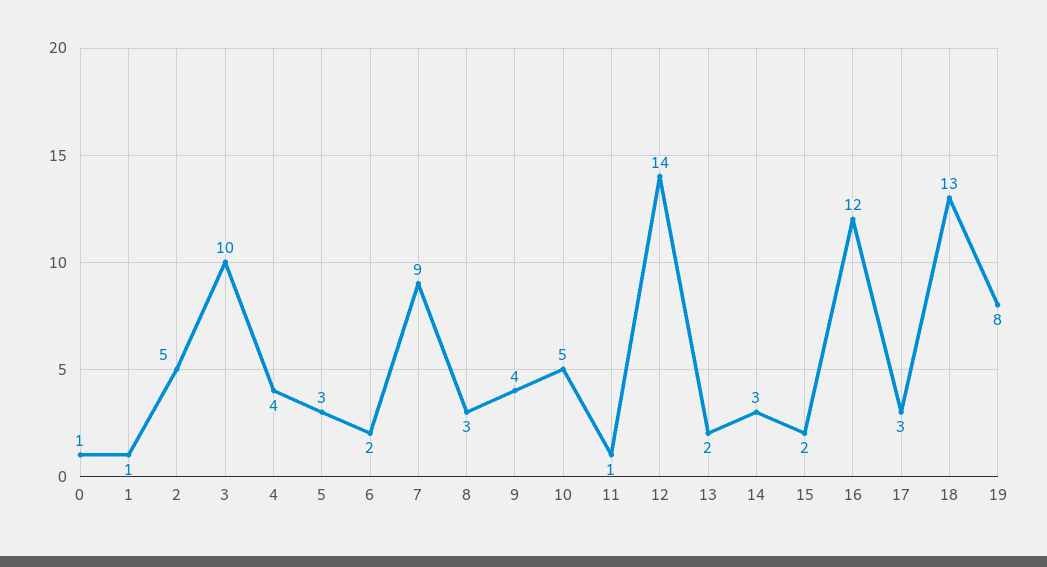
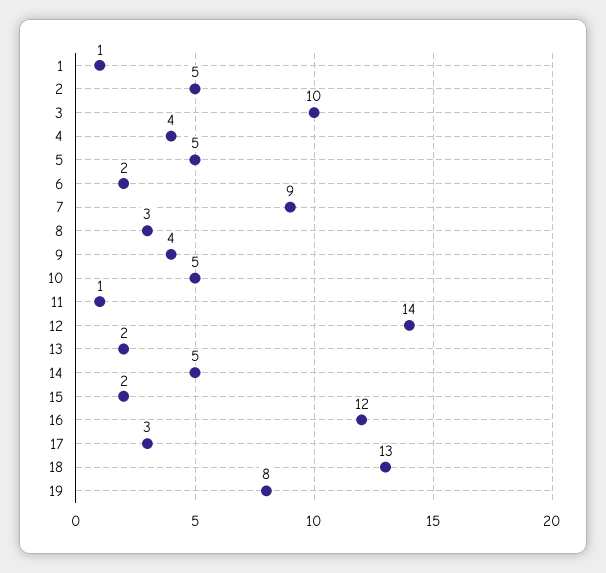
0: 1 -> none
5: 3 -> 5
14: 3 -> 5

